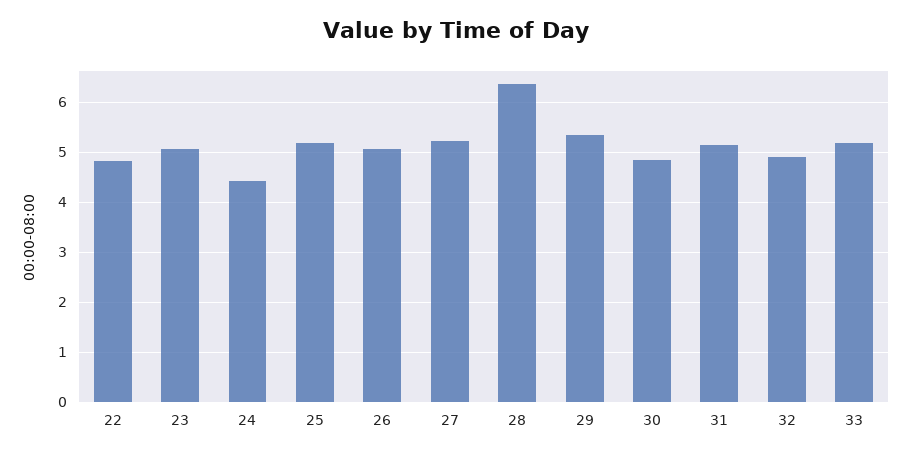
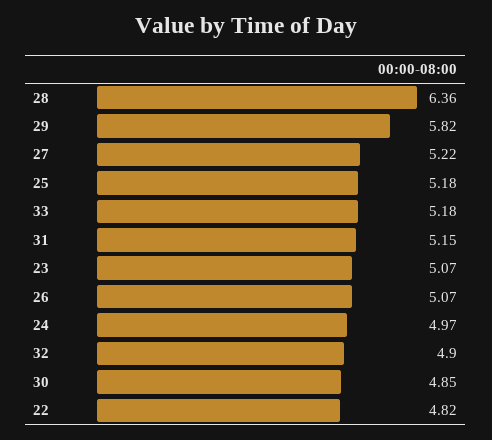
24: 4.4 -> 4.97
29: 5.4 -> 5.82

